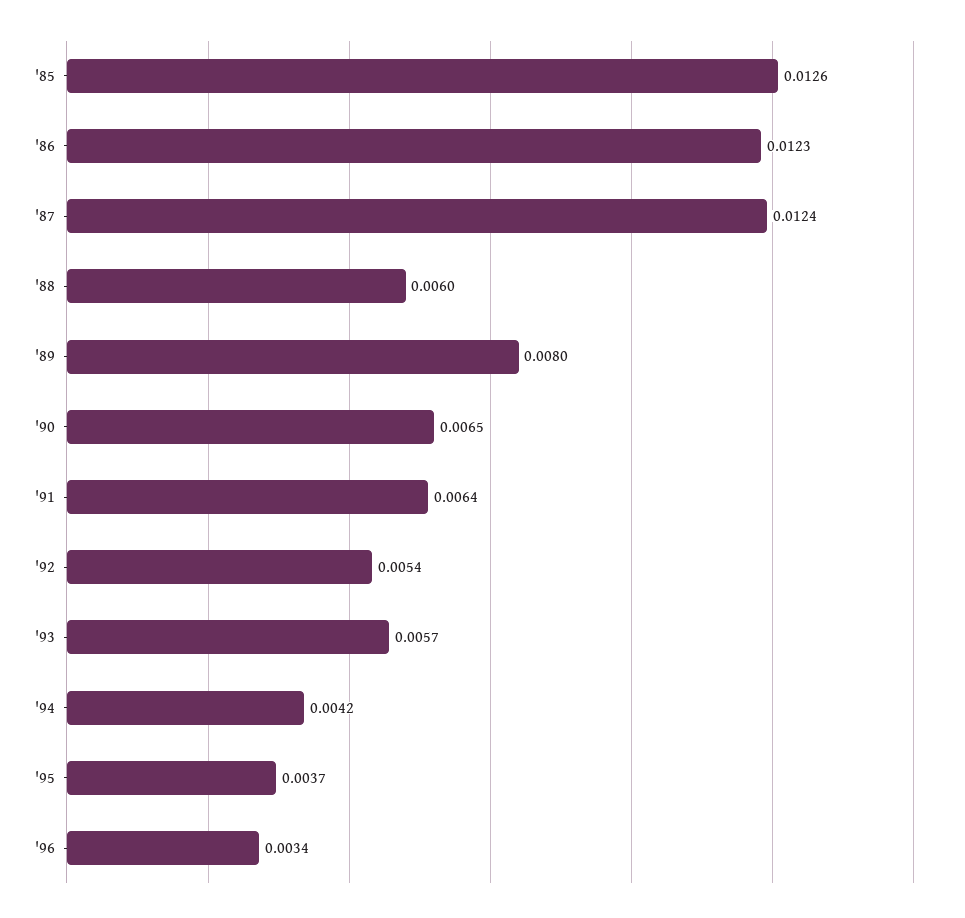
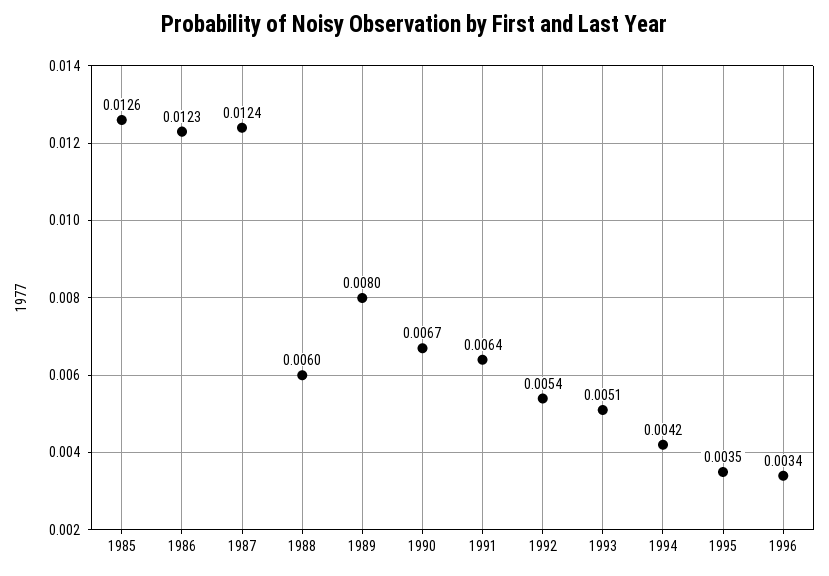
'90: 0.0065 -> 0.0067
'93: 0.0057 -> 0.0051
'95: 0.0037 -> 0.0035

